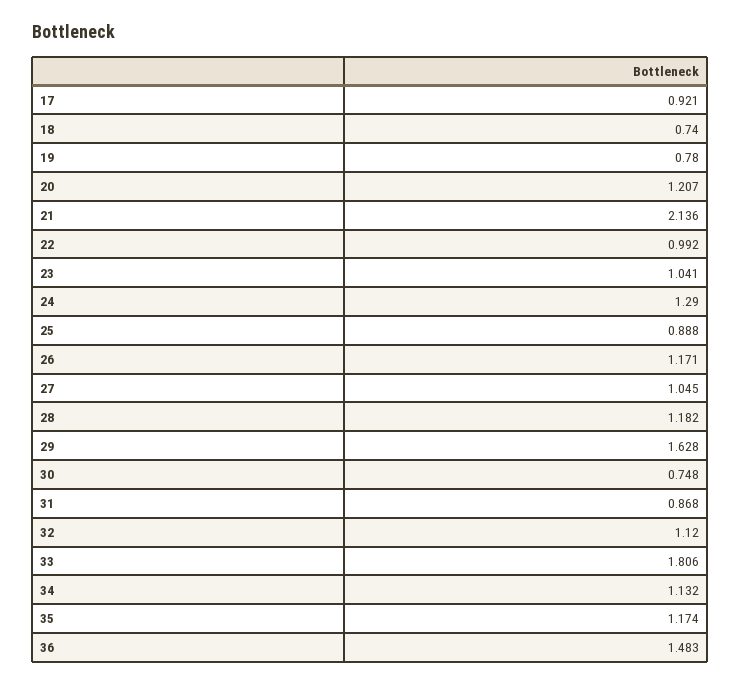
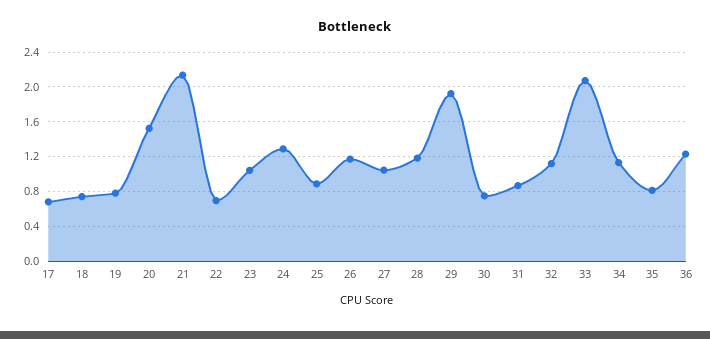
17: 0.921 -> 0.7
20: 1.207 -> 1.5
22: 0.992 -> 0.7
29: 1.628 -> 1.9
33: 1.806 -> 2.1
35: 1.174 -> 0.8
36: 1.483 -> 1.2

